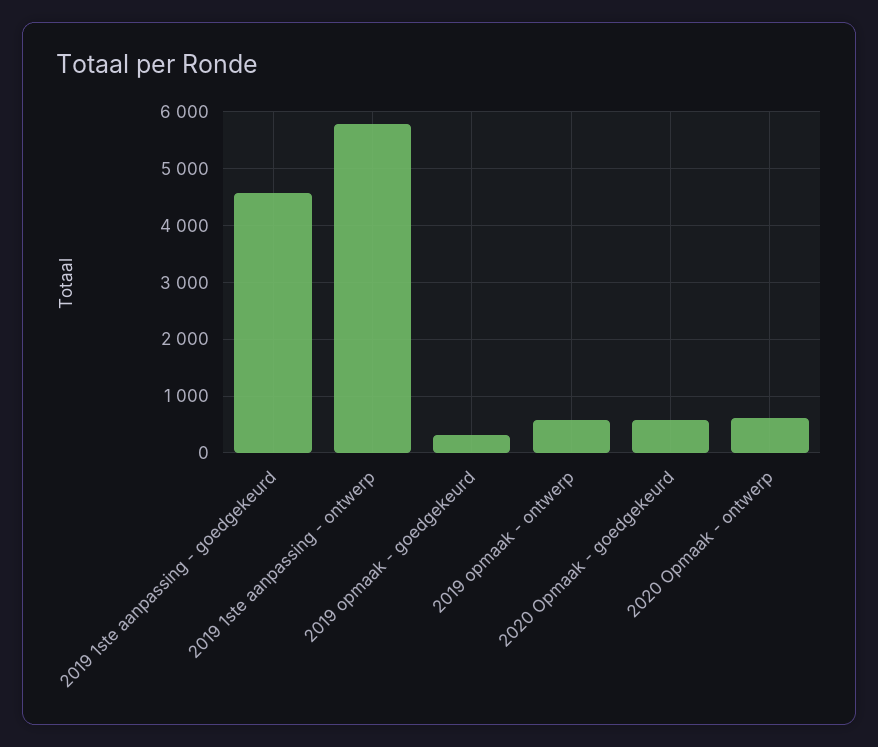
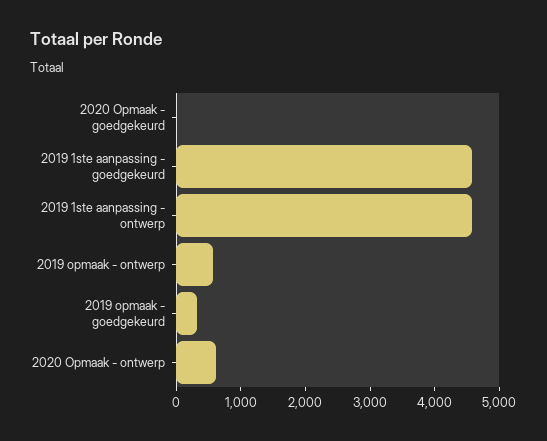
2019 1ste aanpassing - ontwerp: 5800 -> 4600
2020 Opmaak - goedgekeurd: 600 -> 0

